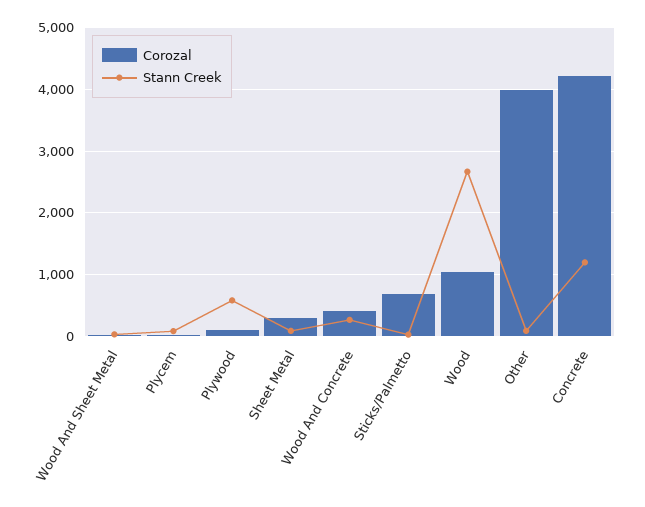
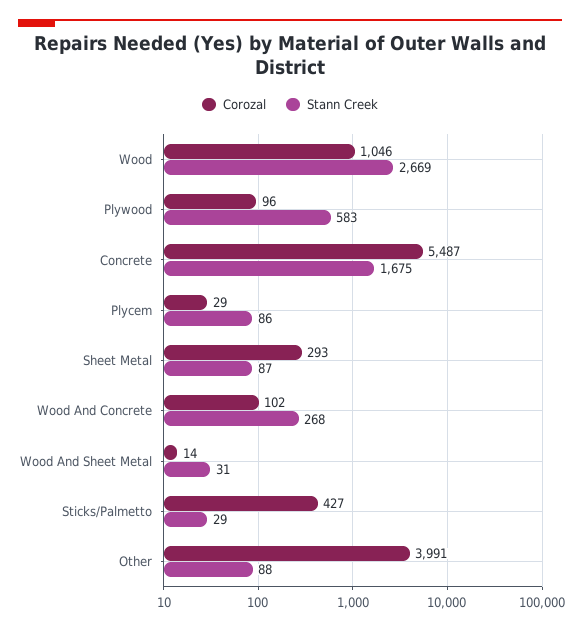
Corozal, Wood And Concrete: 400 -> 102
Corozal, Sticks/Palmetto: 700 -> 427
Corozal, Concrete: 4200 -> 5487
Stann Creek, Concrete: 1200 -> 1675

